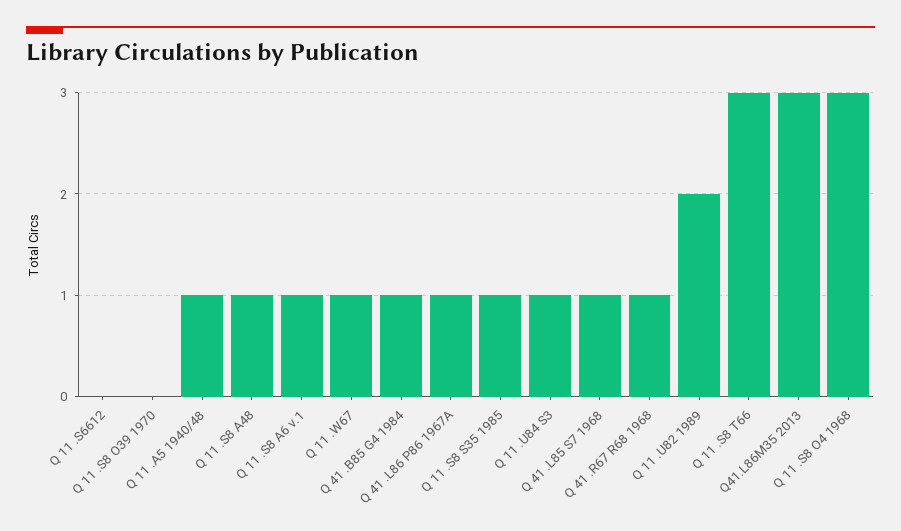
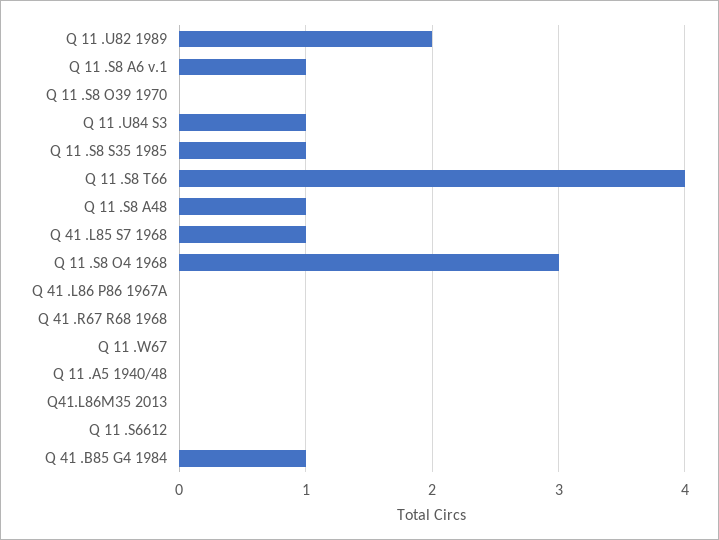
Q 11 .A5 1940/48: 1 -> 0
Q 11 .W67: 1 -> 0
Q 41 .L86 P86 1967A: 1 -> 0
Q 41 .R67 R68 1968: 1 -> 0
Q 11 .S8 T66: 3 -> 4
Q41.L86M35 2013: 3 -> 0

